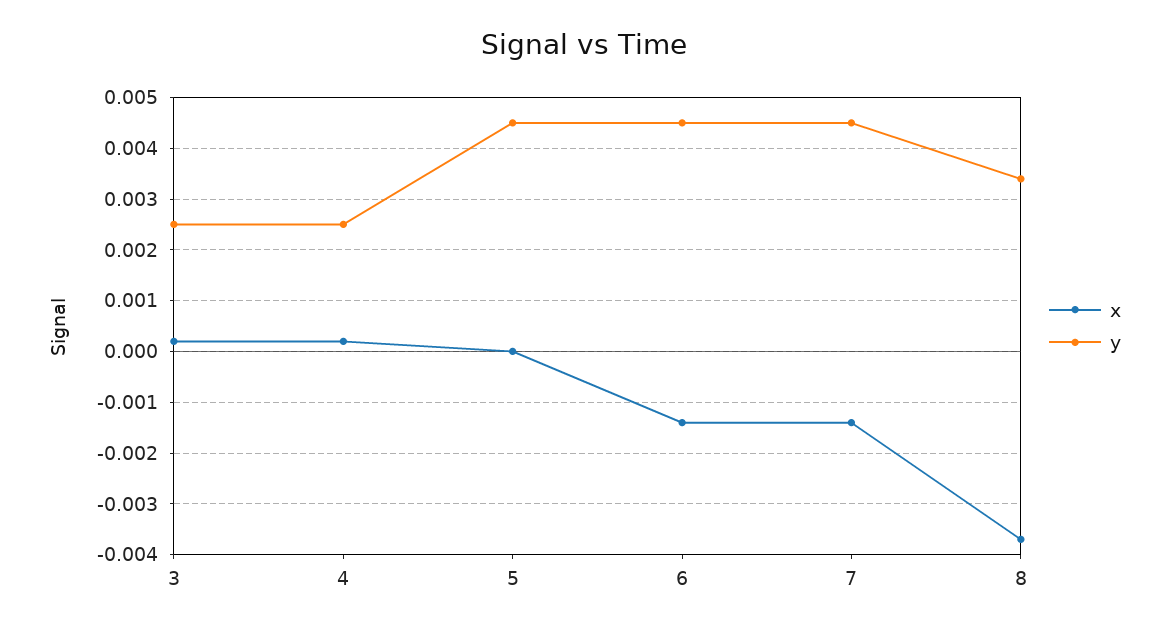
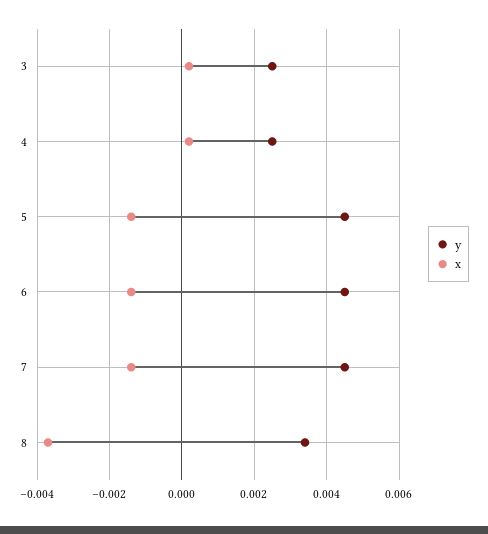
x, 5: 0 -> -0.0015

